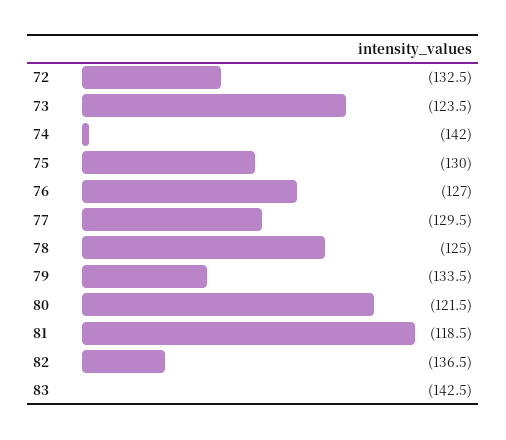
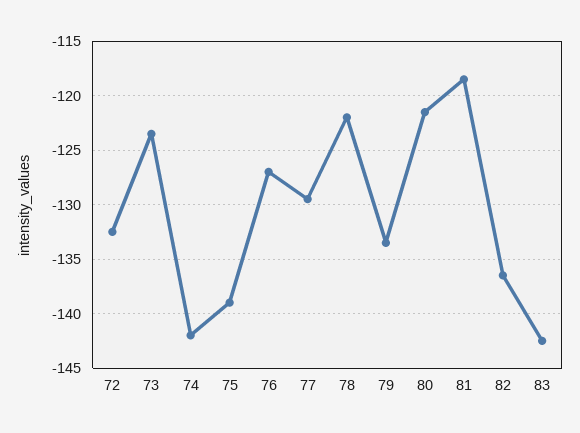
75: -130 -> -139
78: -125 -> -122

